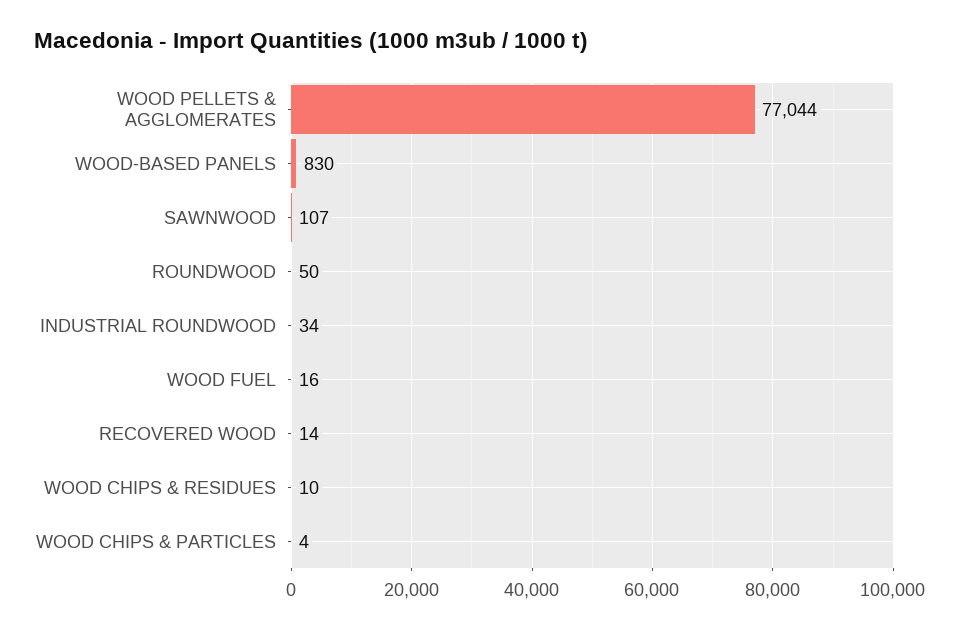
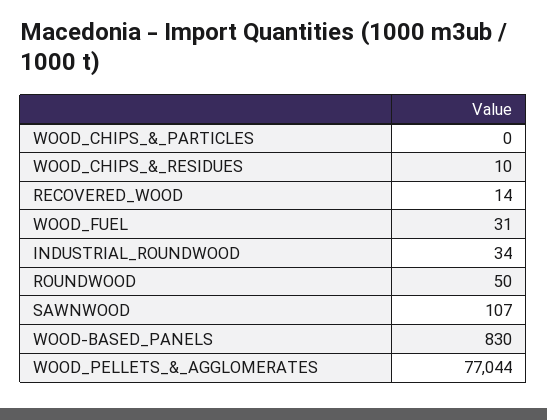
WOOD FUEL: 16 -> 31
WOOD CHIPS & PARTICLES: 4 -> 0

